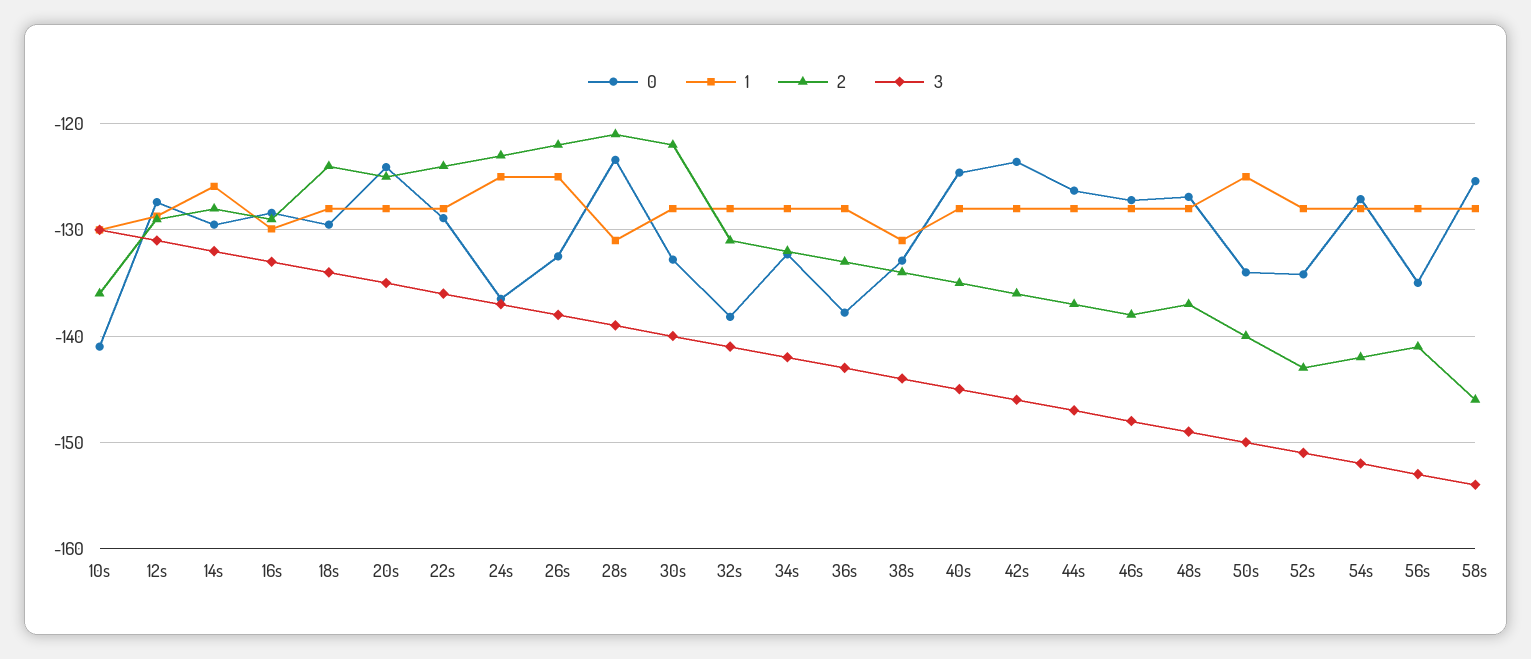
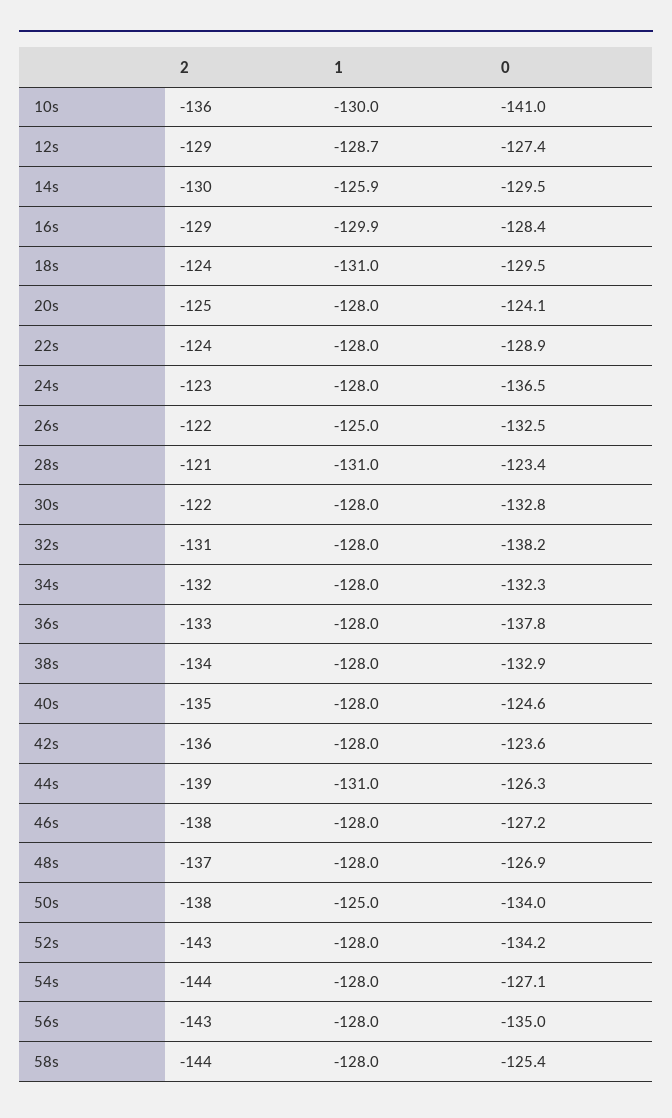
3, 10s: -130 -> none
3, 12s: -131 -> none
2, 14s: -128 -> -130
3, 14s: -132 -> none
3, 16s: -133 -> none
1, 18s: -128 -> -131
3, 18s: -134 -> none
3, 20s: -135 -> none
3, 22s: -136 -> none
1, 24s: -125 -> -128
3, 24s: -137 -> none
3, 26s: -138 -> none
3, 28s: -139 -> none
3, 30s: -140 -> none
3, 32s: -141 -> none
3, 34s: -142 -> none
3, 36s: -143 -> none
1, 38s: -131 -> -128
3, 38s: -144 -> none
3, 40s: -145 -> none
3, 42s: -146 -> none
1, 44s: -128 -> -131
2, 44s: -137 -> -139
3, 44s: -147 -> none
3, 46s: -148 -> none
3, 48s: -149 -> none
2, 50s: -140 -> -138
3, 50s: -150 -> none
3, 52s: -151 -> none
2, 54s: -142 -> -144
3, 54s: -152 -> none
2, 56s: -141 -> -143
3, 56s: -153 -> none
2, 58s: -146 -> -144
3, 58s: -154 -> none

